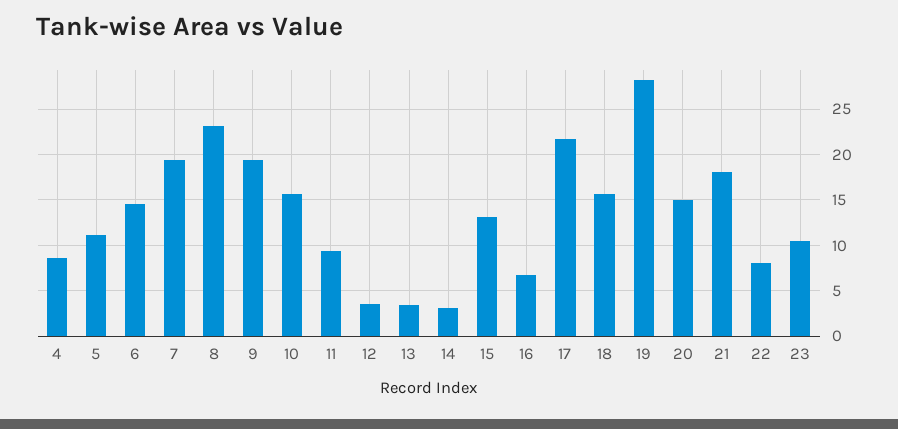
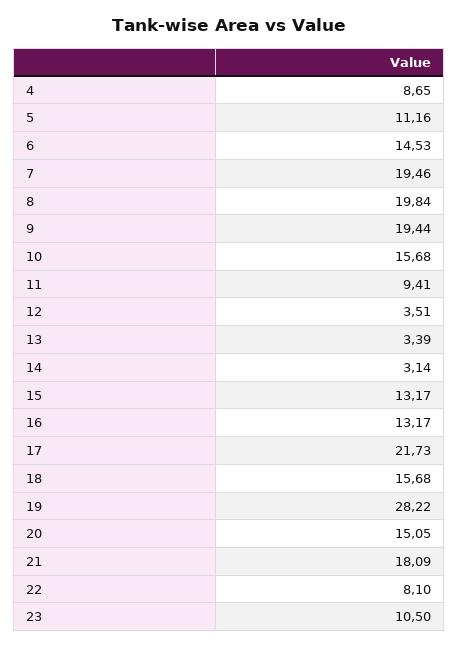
8: 23 -> 19.84
16: 7 -> 13.17

